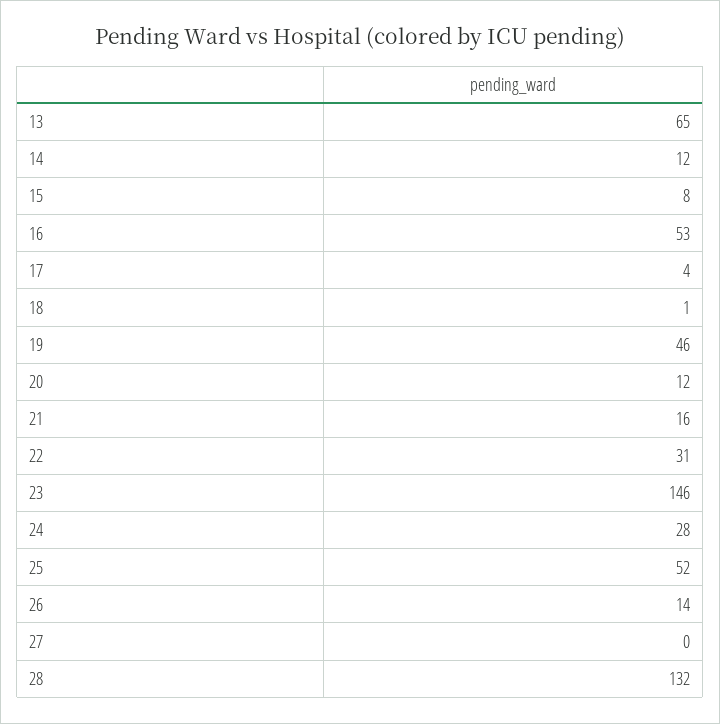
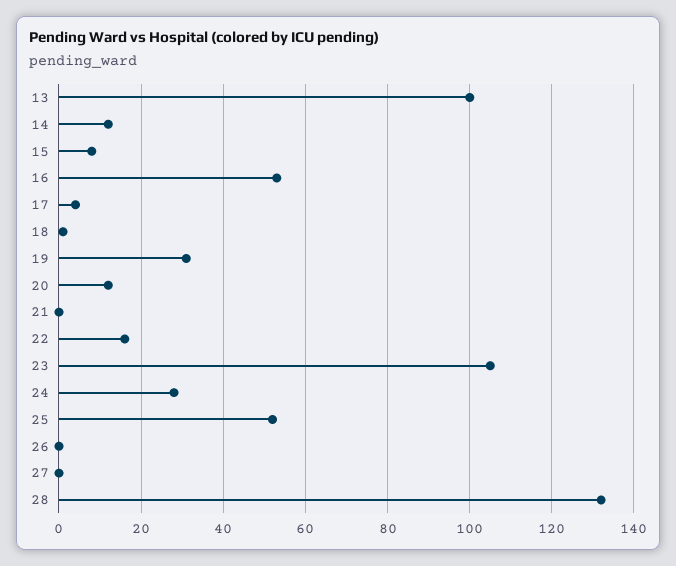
13: 65 -> 100
19: 46 -> 30
21: 16 -> 0
22: 31 -> 15
23: 146 -> 105
26: 14 -> 0

